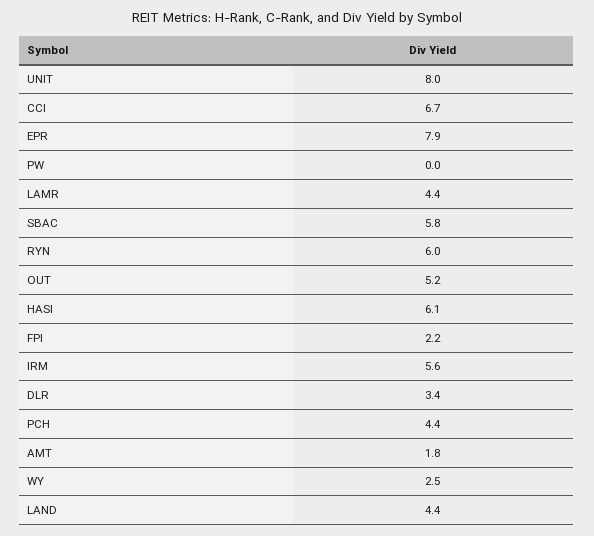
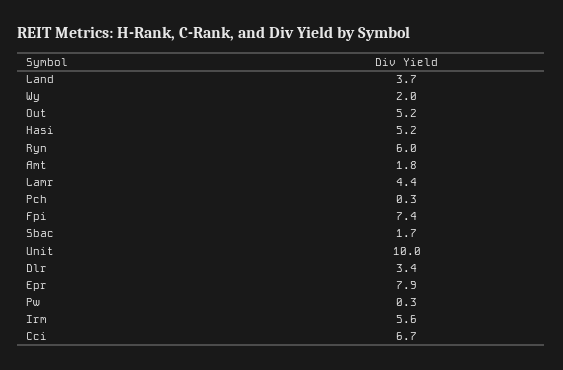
UNIT: 8 -> 10
PW: 0 -> 0.3
SBAC: 5.8 -> 1.7
HASI: 6.1 -> 5.2
FPI: 2.2 -> 7.4
PCH: 4.4 -> 0.3
WY: 2.5 -> 2
LAND: 4.4 -> 3.7

